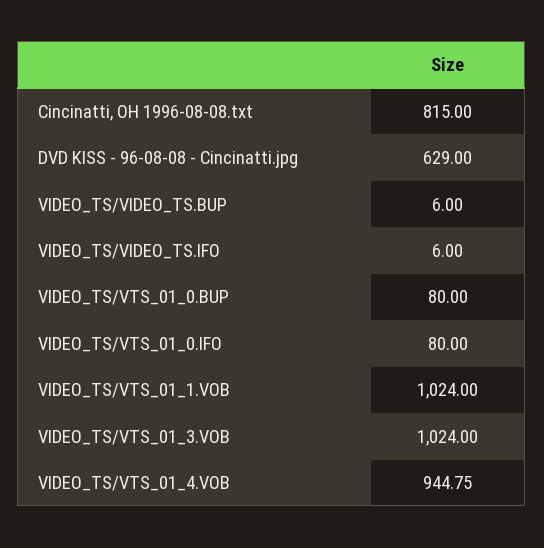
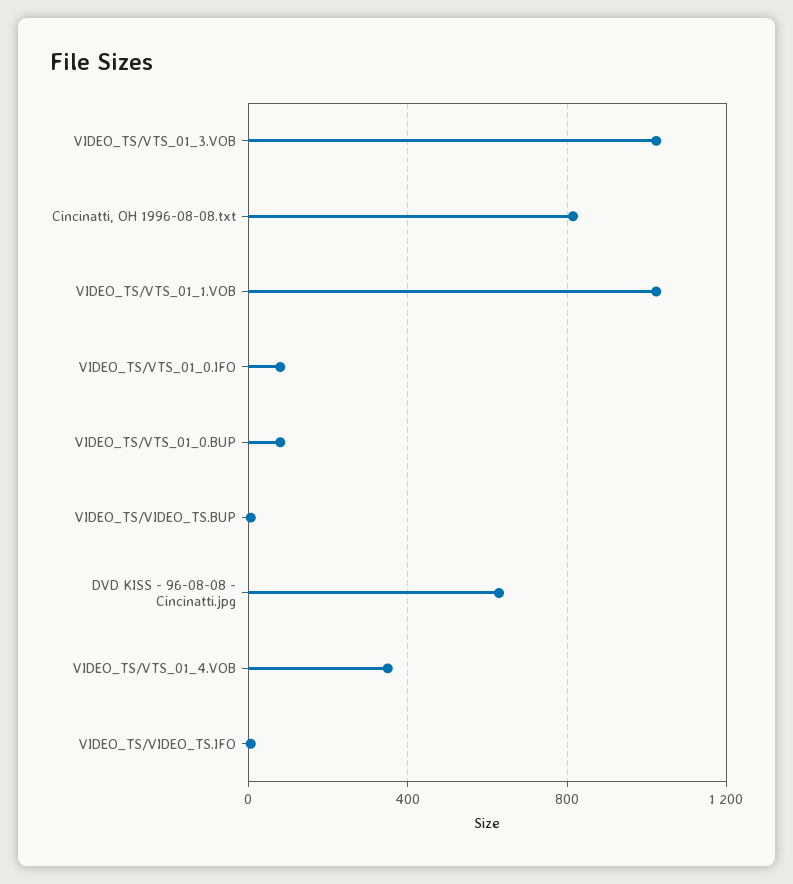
VIDEO_TS/VTS_01_4.VOB: 944.75 -> 350

